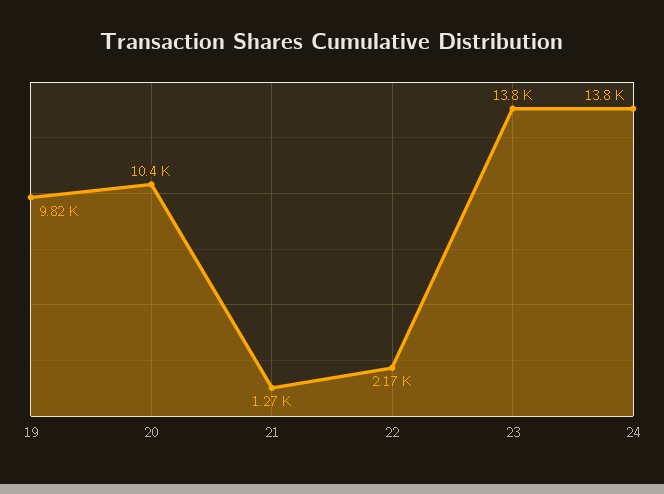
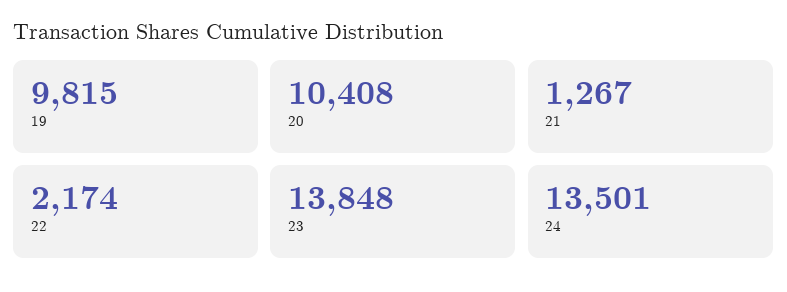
24: 13800 -> 13501

